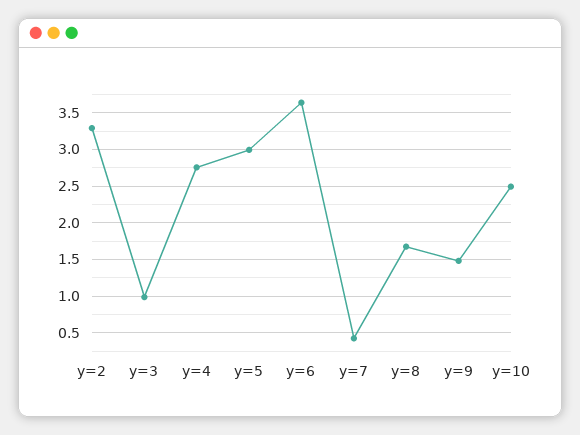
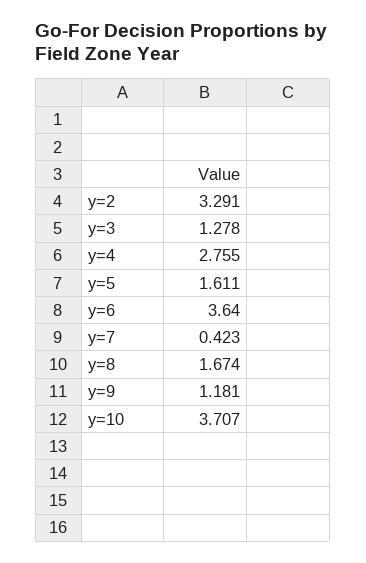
y=3: 1 -> 1.278
y=5: 3 -> 1.611
y=9: 1.5 -> 1.181
y=10: 2.5 -> 3.707

